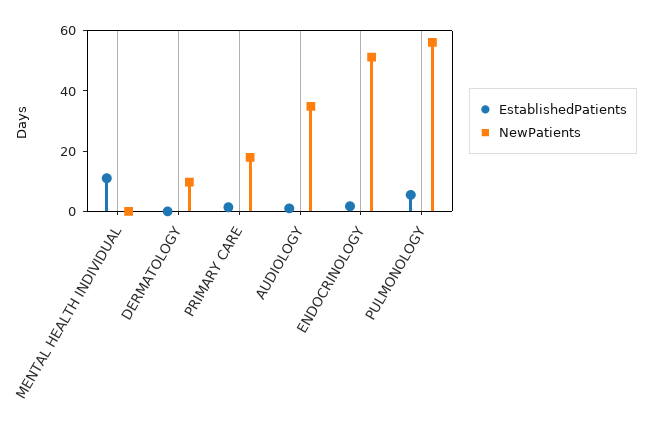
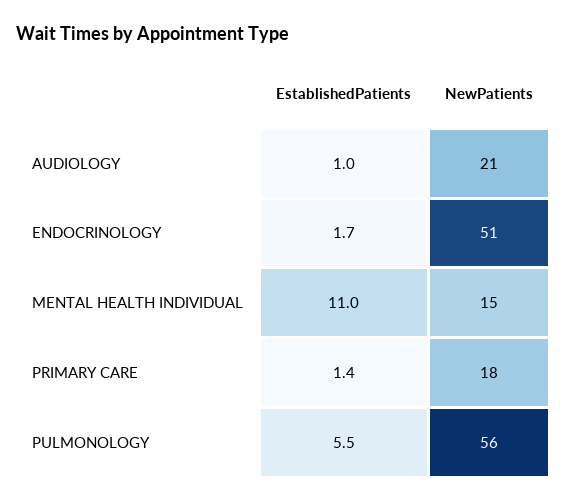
NewPatients, MENTAL HEALTH INDIVIDUAL: 0 -> 15
EstablishedPatients, DERMATOLOGY: 0 -> none
NewPatients, DERMATOLOGY: 10 -> none
NewPatients, AUDIOLOGY: 35 -> 21

